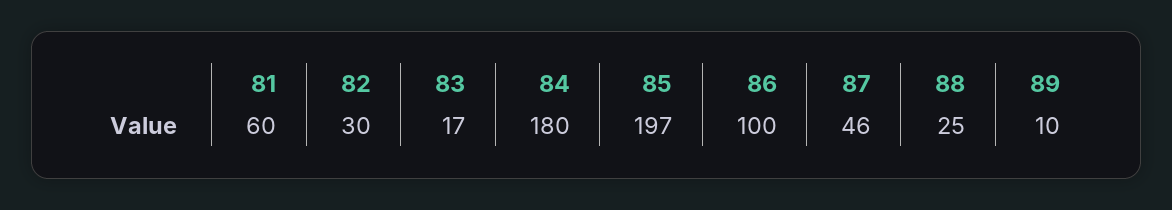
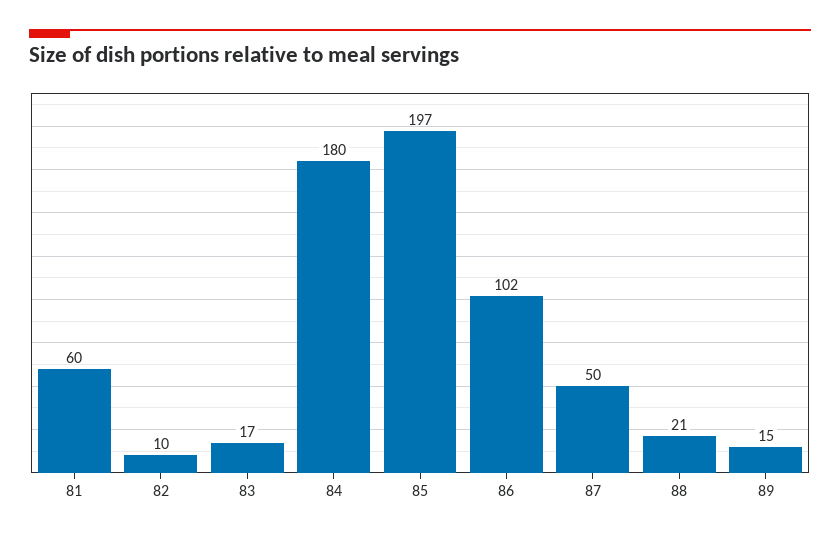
82: 30 -> 10
86: 100 -> 102
87: 46 -> 50
88: 25 -> 21
89: 10 -> 15

